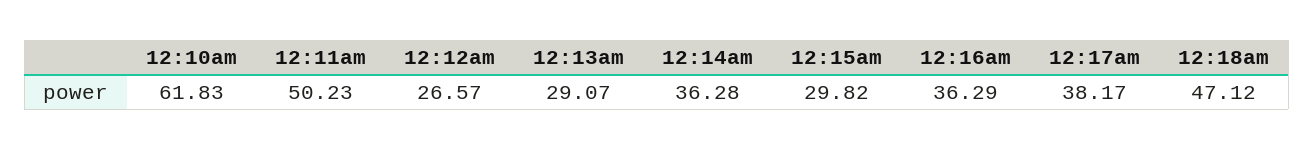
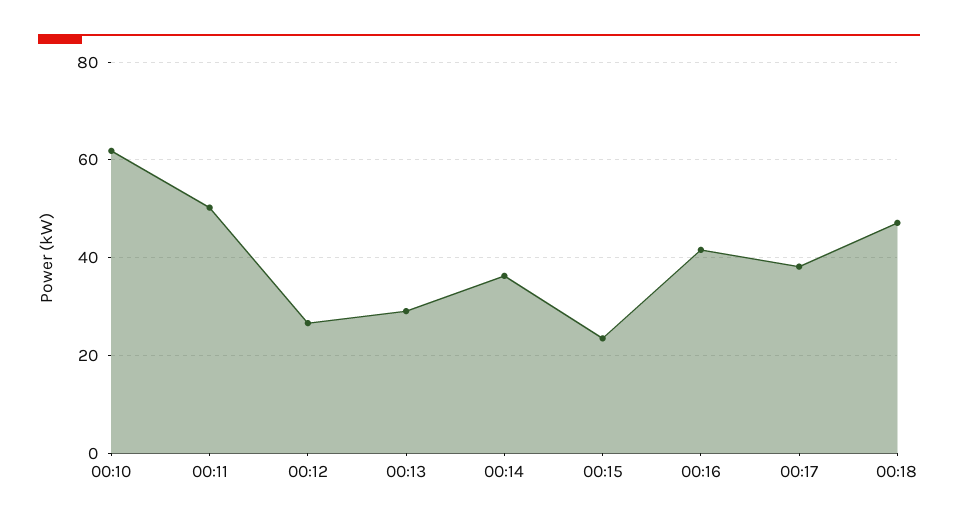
12:15am: 29.82 -> 24
12:16am: 36.29 -> 42

